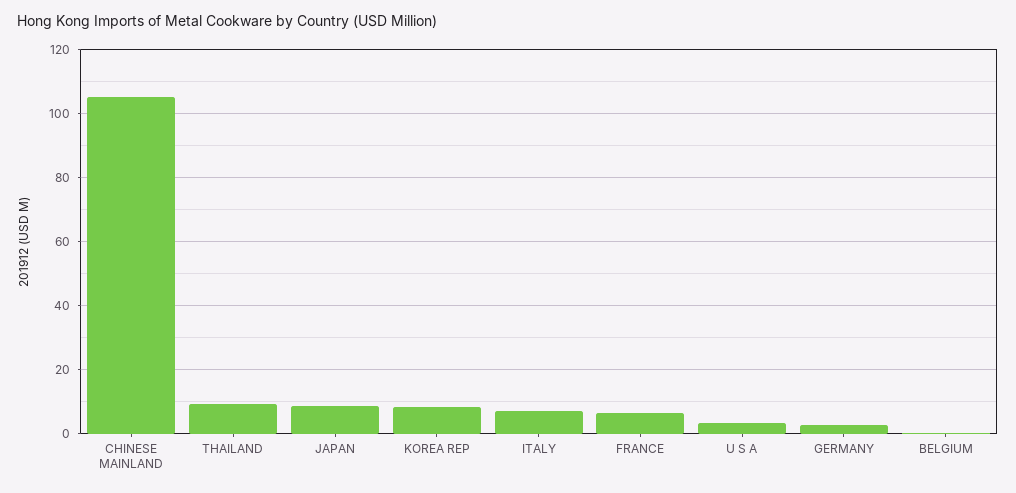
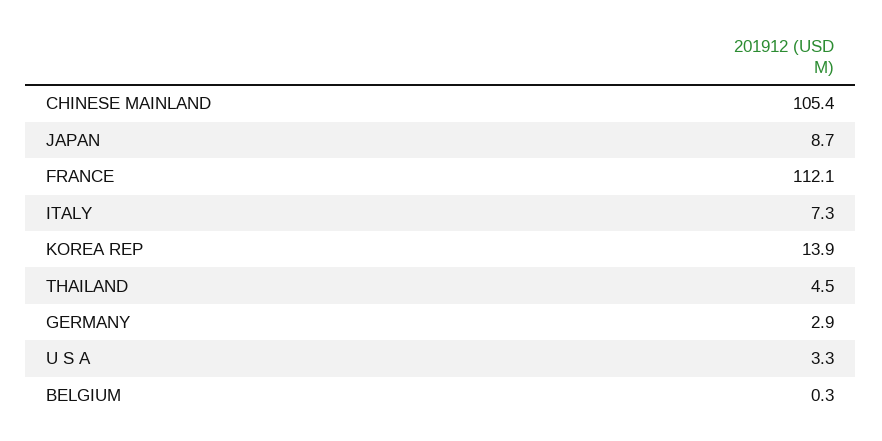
THAILAND: 10 -> 4.5
KOREA REP: 8 -> 13.9
FRANCE: 6 -> 112.1

